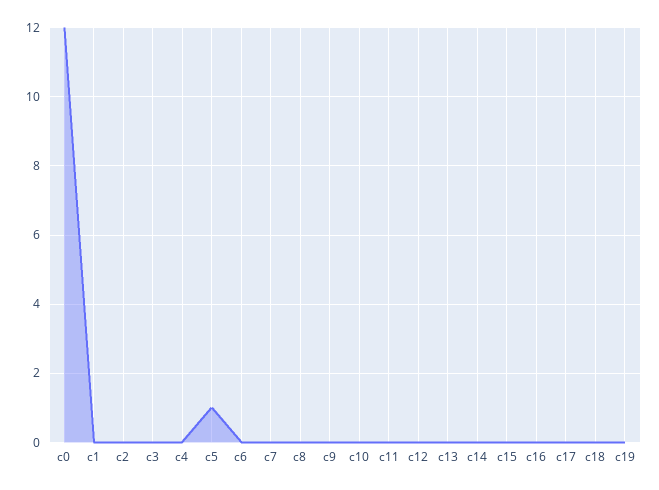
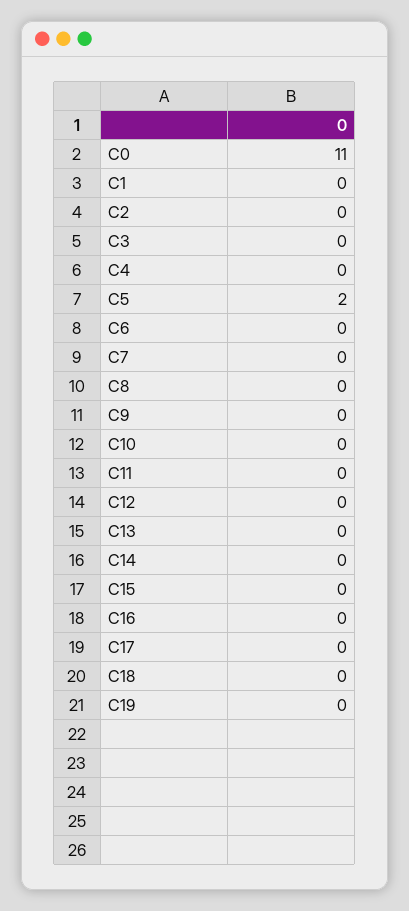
c0: 12 -> 11
c5: 1 -> 2

